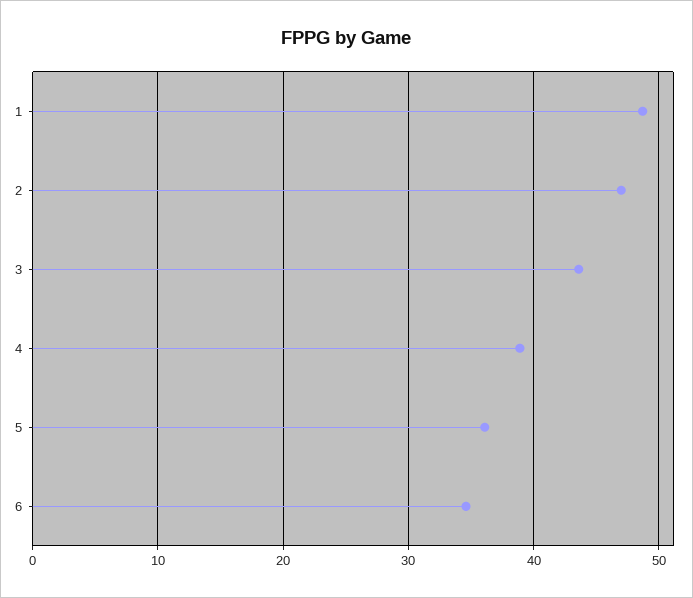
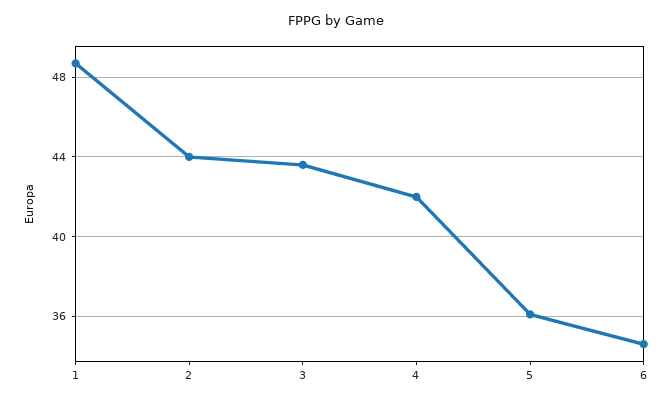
2: 47 -> 44
4: 39 -> 42

